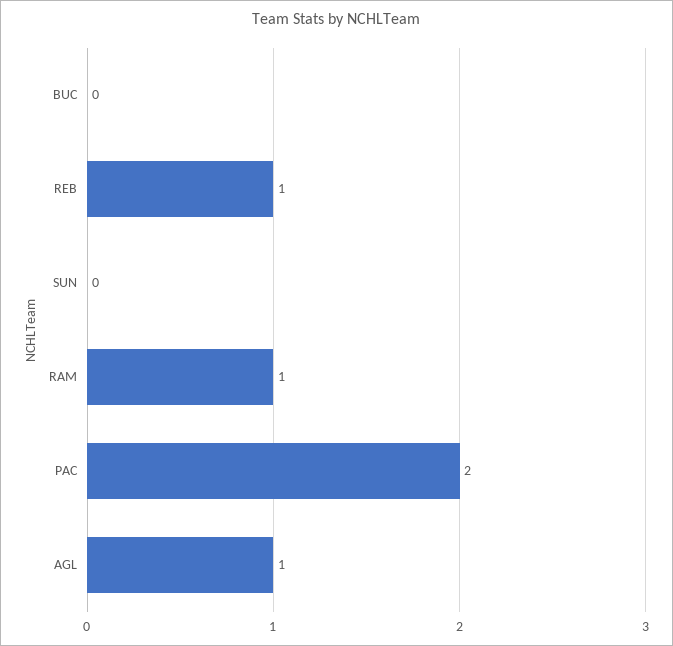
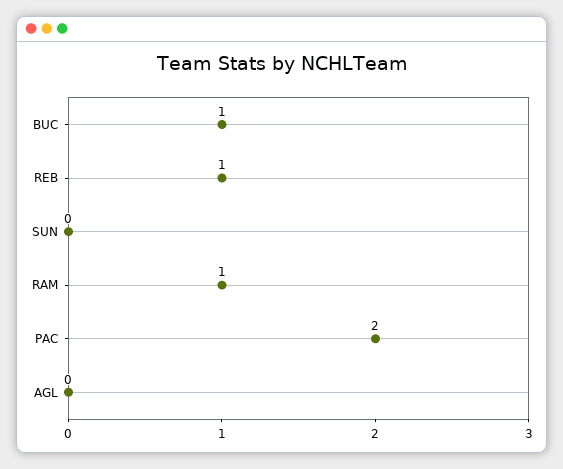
BUC: 0 -> 1
AGL: 1 -> 0

